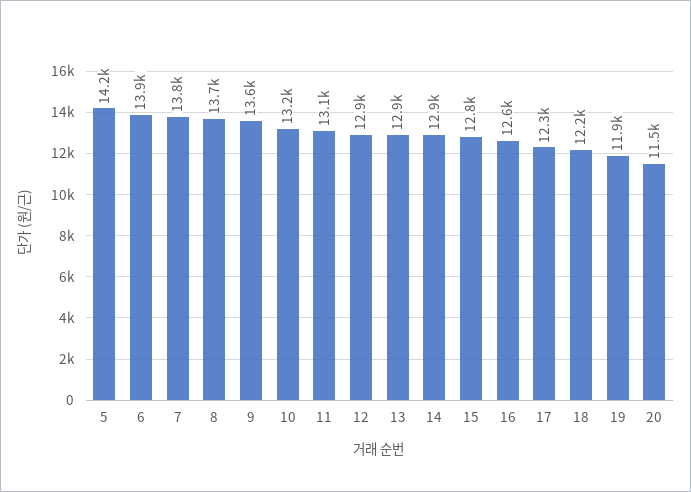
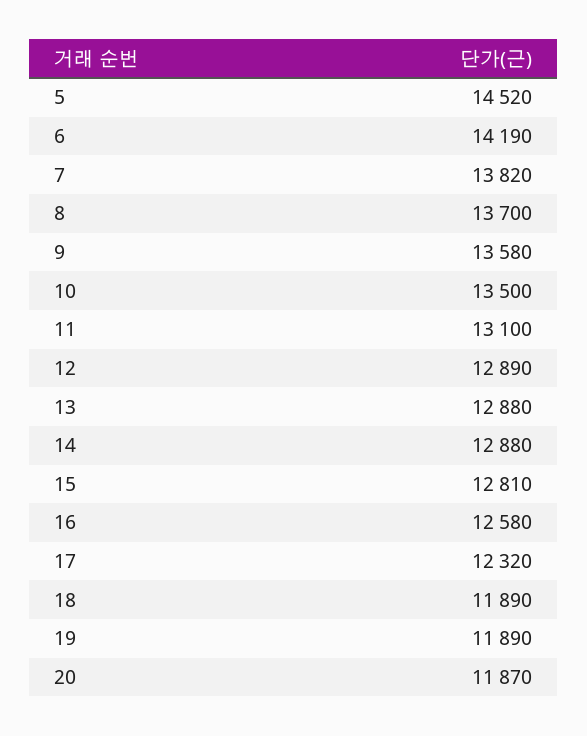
5: 14200 -> 14520
6: 13900 -> 14190
10: 13200 -> 13500
18: 12200 -> 11890
20: 11500 -> 11870

